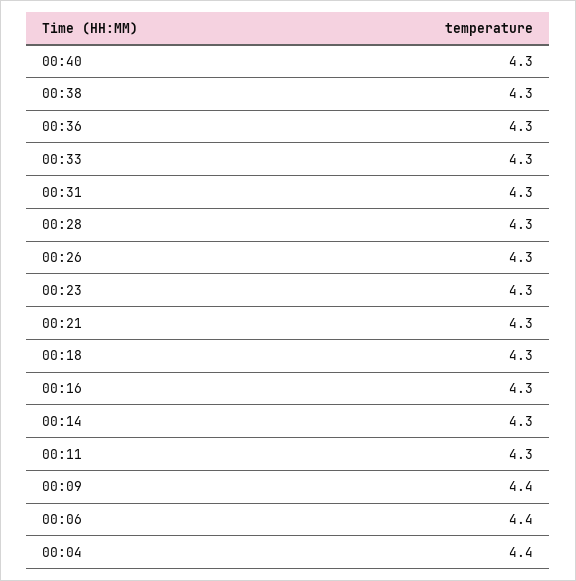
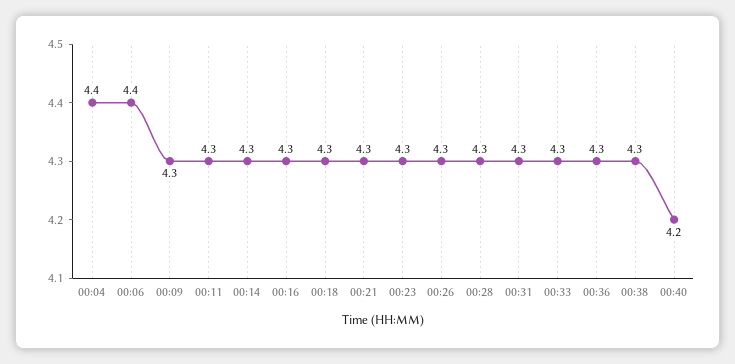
00:40: 4.3 -> 4.2
00:09: 4.4 -> 4.3

